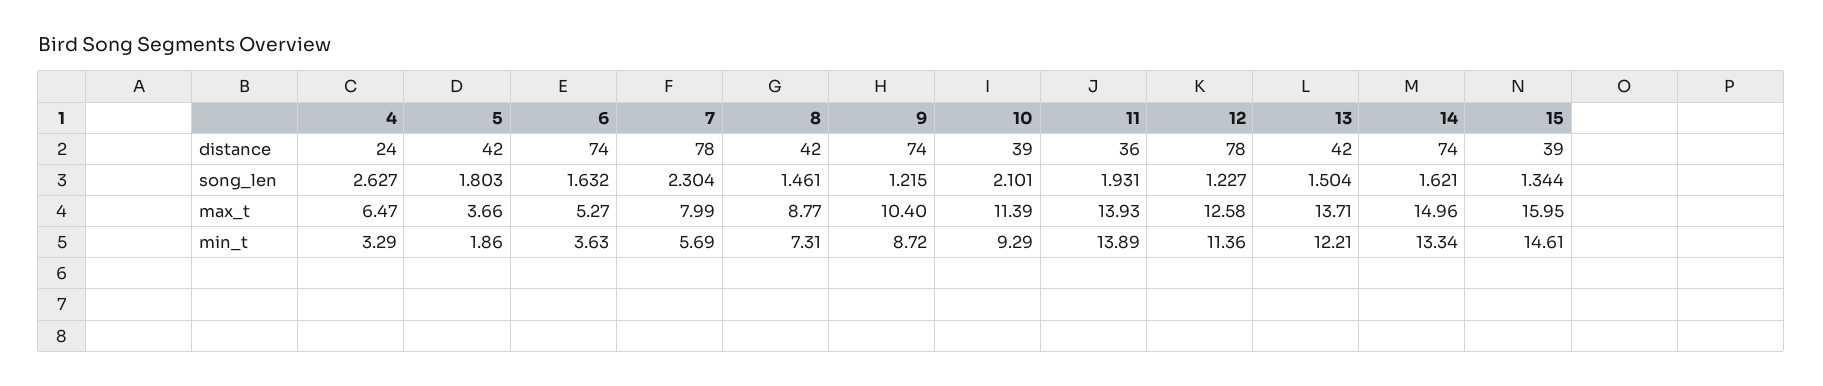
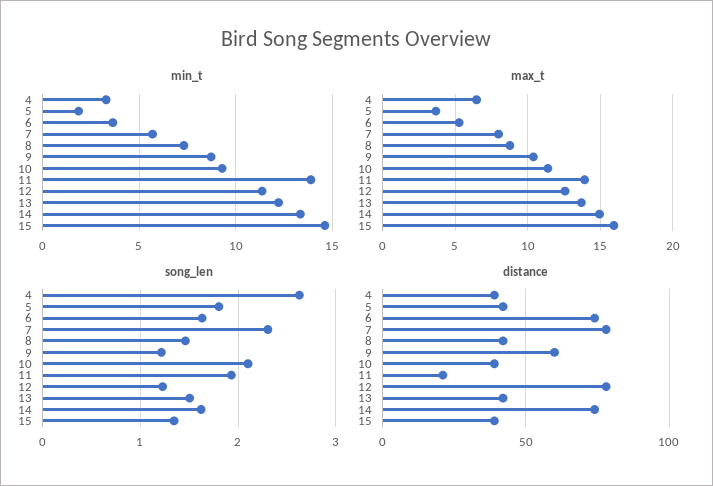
distance, 4: 24 -> 40
distance, 9: 74 -> 60
distance, 11: 36 -> 20

